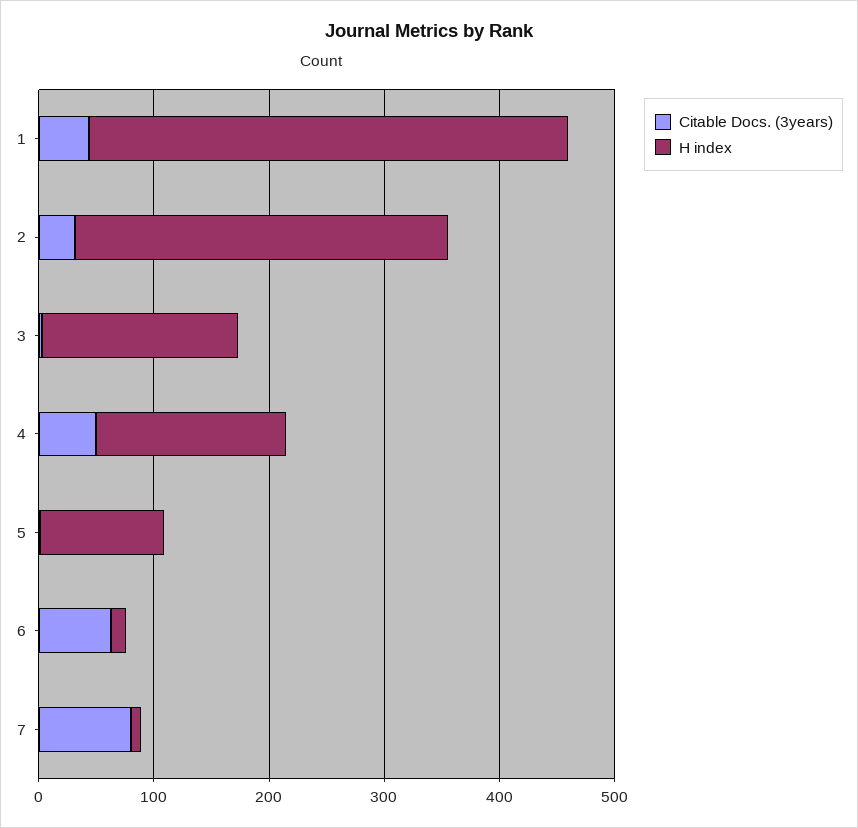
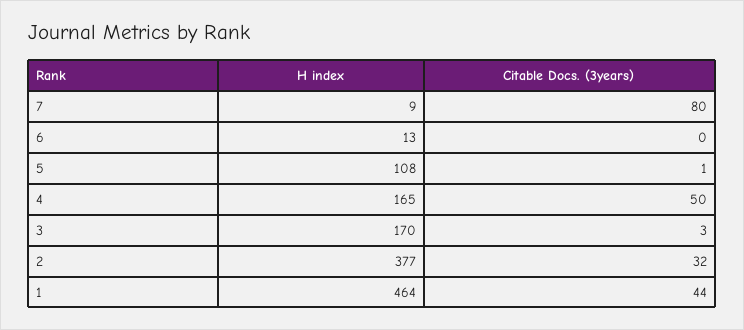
H index, 1: 420 -> 464
H index, 2: 320 -> 377
Citable Docs. (3years), 6: 60 -> 0

